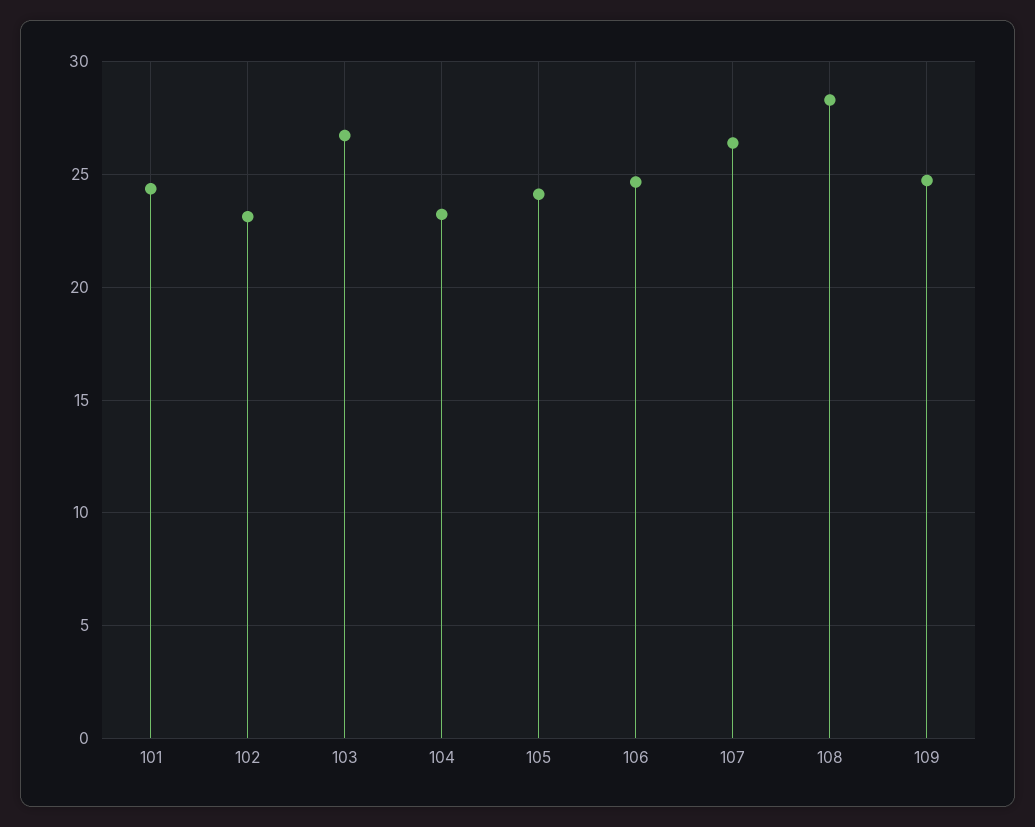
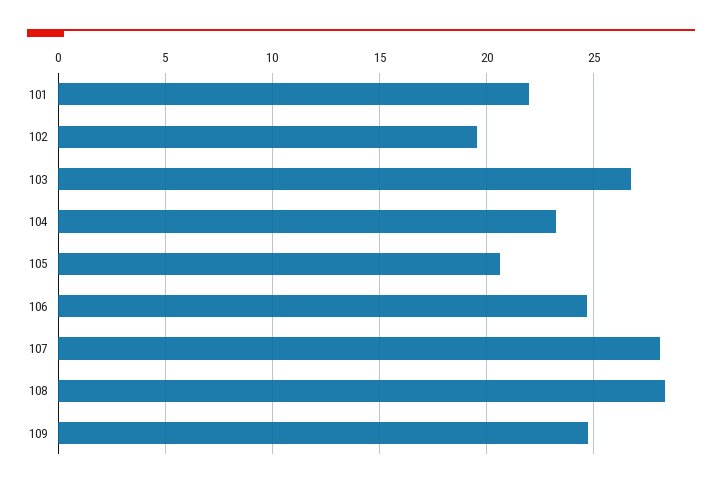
101: 24.5 -> 22
102: 23 -> 19.5
105: 24 -> 20.5
107: 26.5 -> 28

